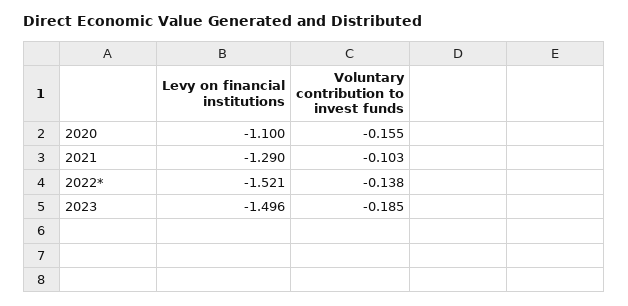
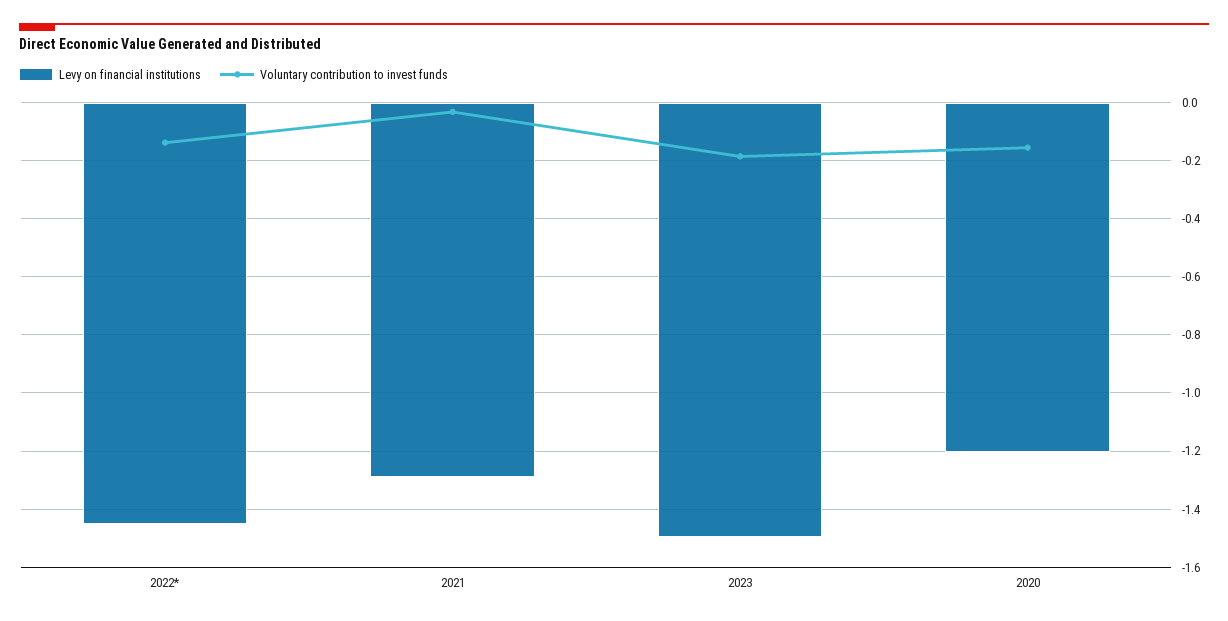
Levy on financial institutions, 2020: -1.1 -> -1.2
Voluntary contribution to invest funds, 2021: -0.103 -> -0.025
Levy on financial institutions, 2022*: -1.521 -> -1.45

